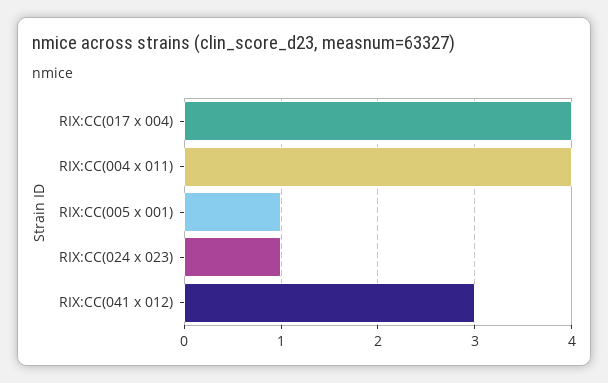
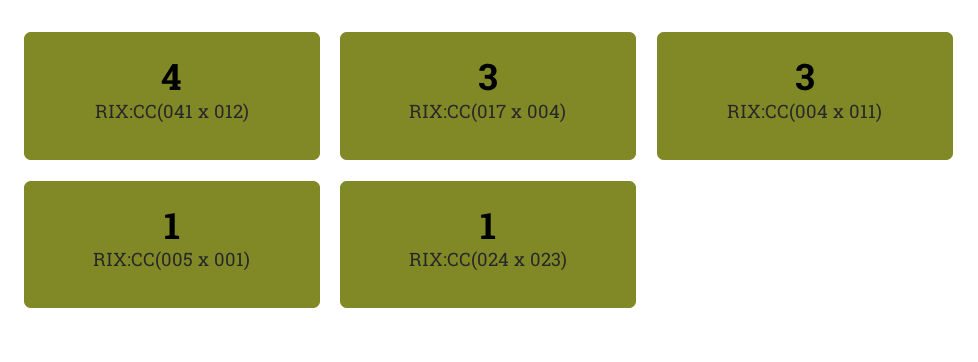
RIX:CC(017 x 004): 4 -> 3
RIX:CC(004 x 011): 4 -> 3
RIX:CC(041 x 012): 3 -> 4

